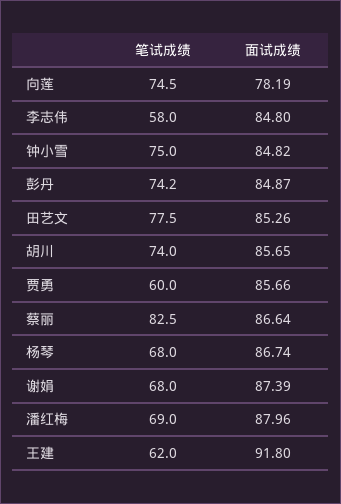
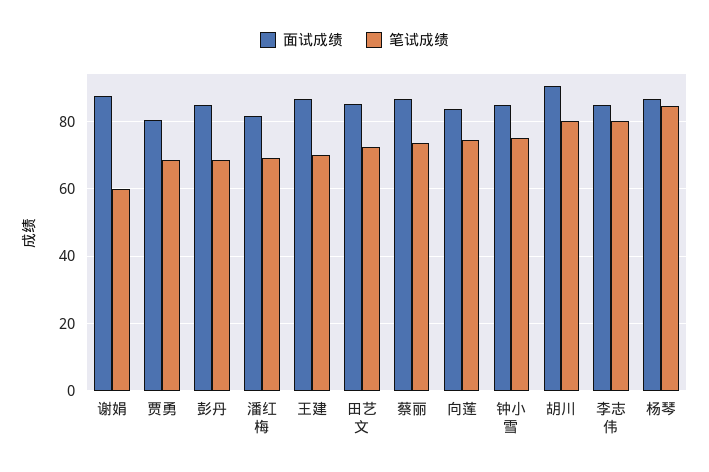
面试成绩, 向莲: 78.19 -> 84
笔试成绩, 李志伟: 58 -> 80
笔试成绩, 彭丹: 74.2 -> 68
笔试成绩, 田艺文: 77.5 -> 72
笔试成绩, 胡川: 74 -> 80
面试成绩, 胡川: 85.65 -> 90
笔试成绩, 贾勇: 60 -> 68
面试成绩, 贾勇: 85.66 -> 80
笔试成绩, 蔡丽: 82.5 -> 74
笔试成绩, 杨琴: 68 -> 84
笔试成绩, 谢娟: 68 -> 60
面试成绩, 潘红梅: 87.96 -> 82
笔试成绩, 王建: 62 -> 70
面试成绩, 王建: 91.8 -> 86

